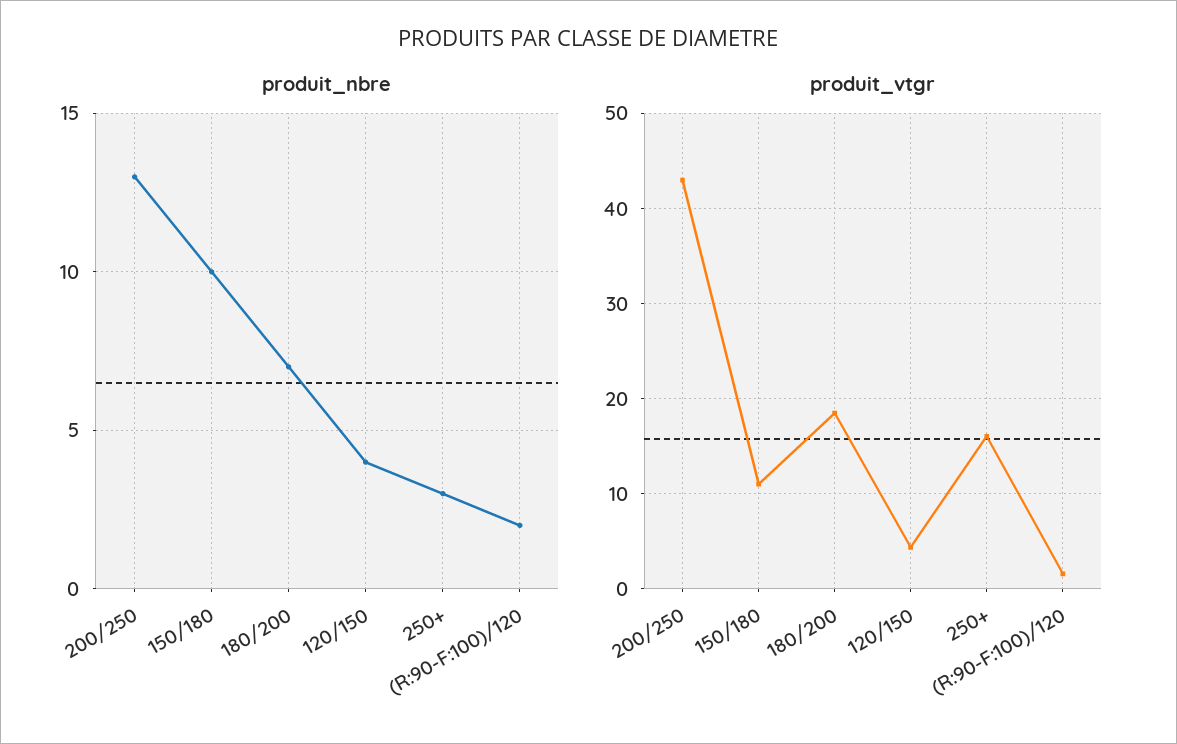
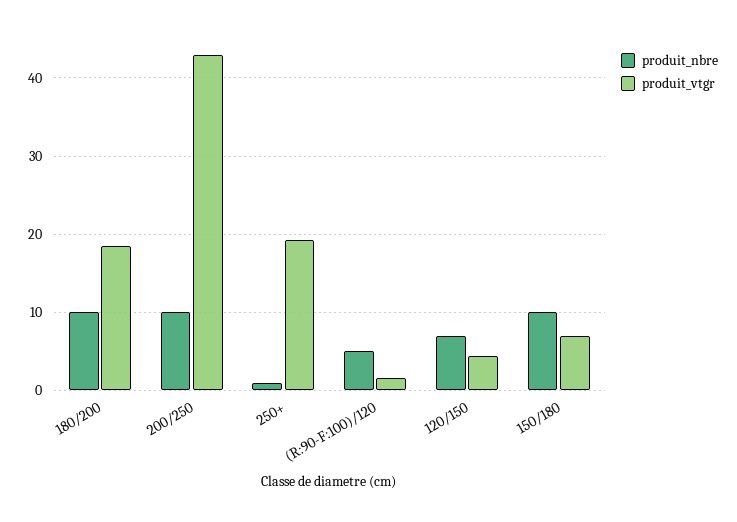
produit_nbre, 200/250: 13 -> 10
produit_nbre, 180/200: 7 -> 10
produit_nbre, 120/150: 4 -> 7
produit_nbre, 250+: 3 -> 1
produit_nbre, (R:90-F:100)/120: 2 -> 5
produit_vtgr, 150/180: 11 -> 7
produit_vtgr, 250+: 16 -> 19

